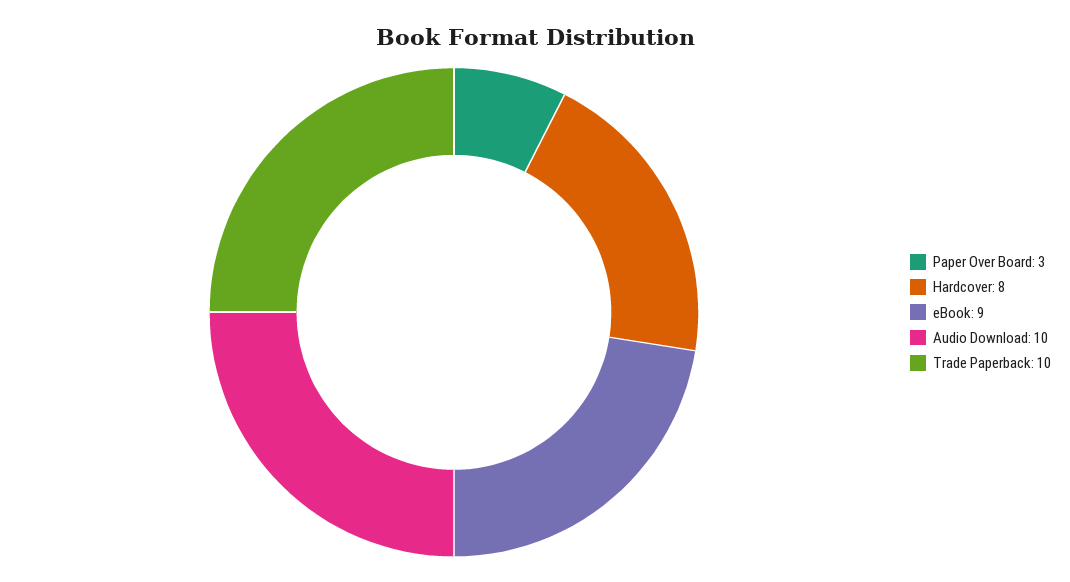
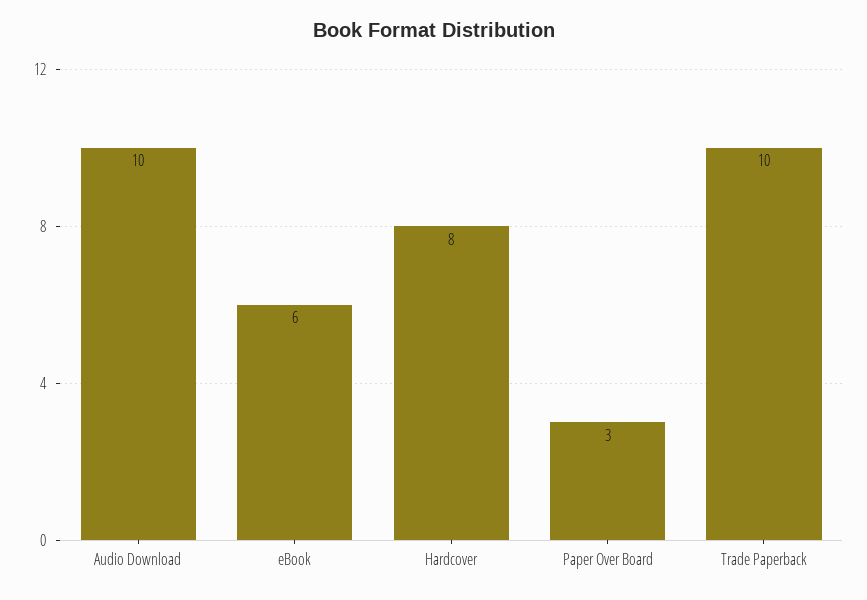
eBook: 9 -> 6

